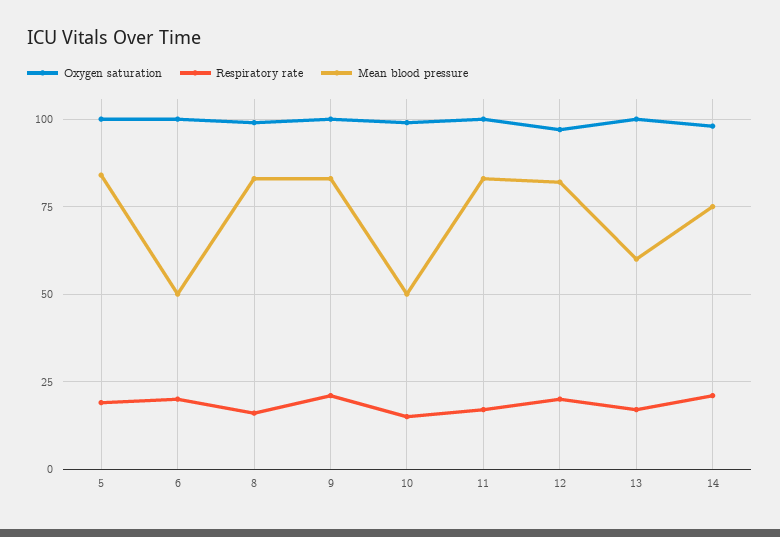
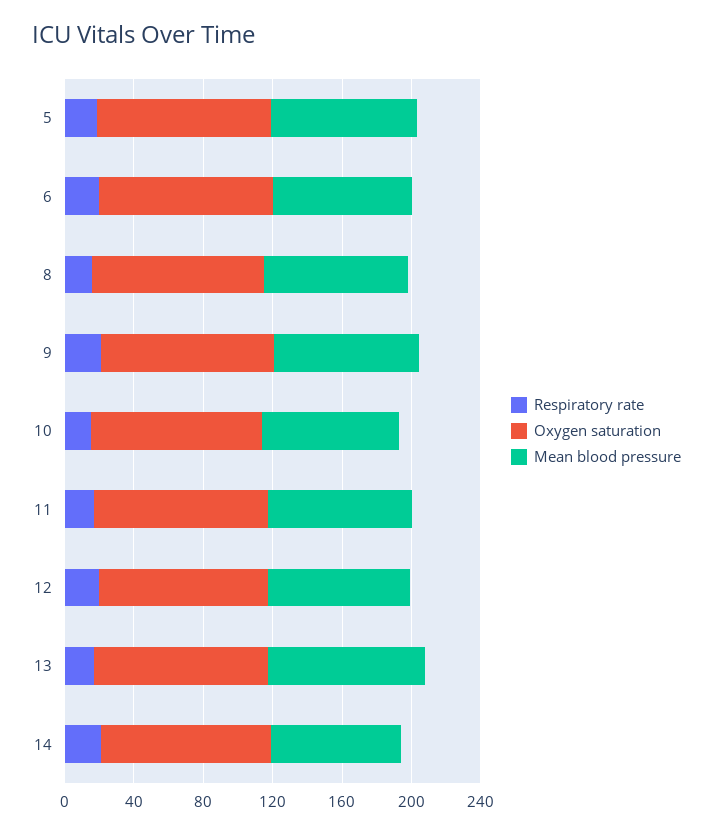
Mean blood pressure, 6: 50 -> 80
Mean blood pressure, 10: 50 -> 80
Mean blood pressure, 13: 60 -> 90

